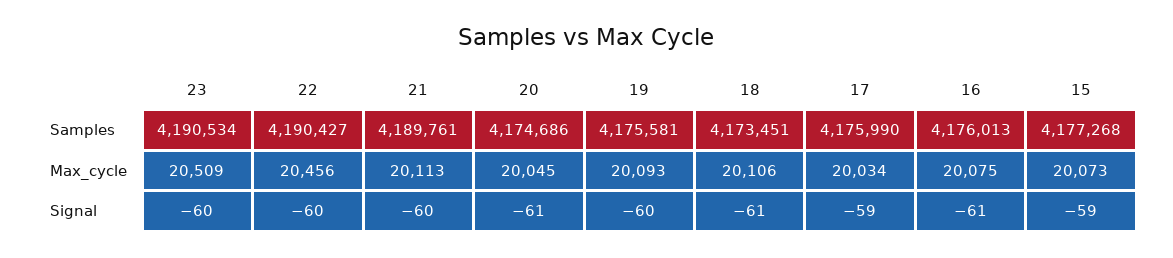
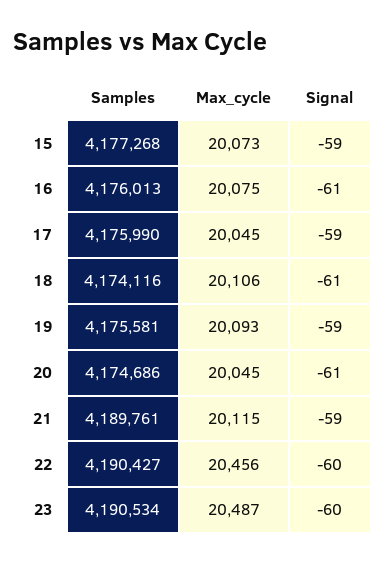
18, Samples: 4173451 -> 4174116
23, Max_cycle: 20509 -> 20487
21, Max_cycle: 20113 -> 20115
17, Max_cycle: 20034 -> 20045
21, Signal: -60 -> -59
19, Signal: -60 -> -59

